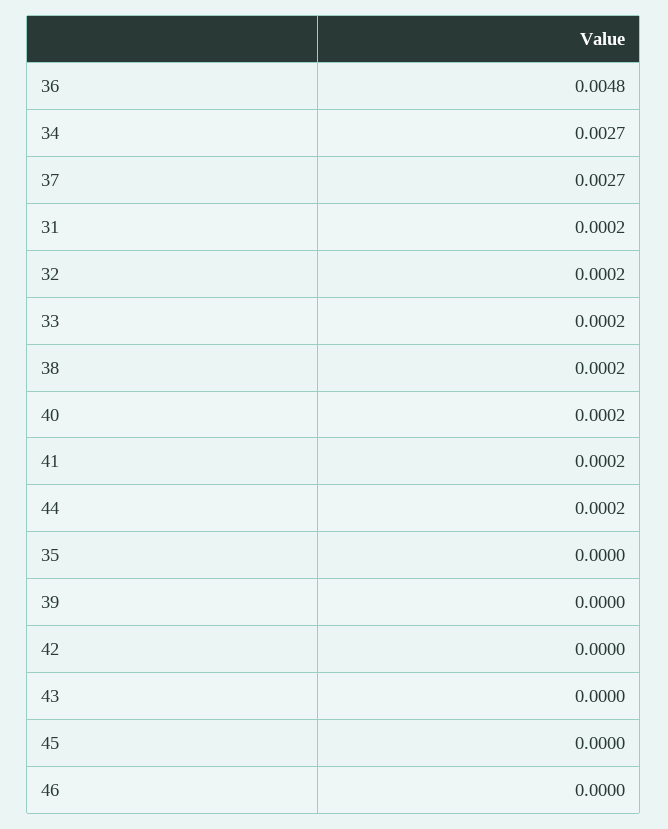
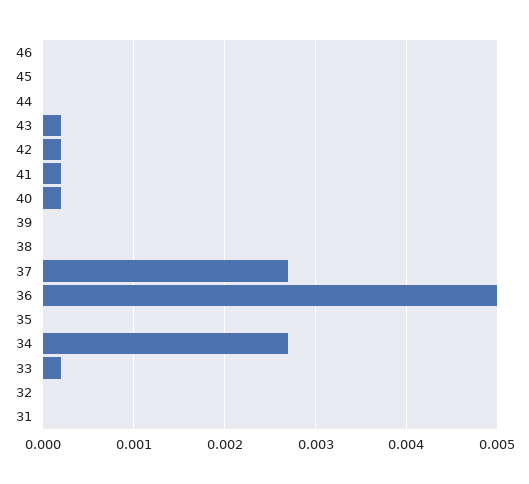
36: 0.0048 -> 0.005
31: 0.0002 -> 0
32: 0.0002 -> 0
38: 0.0002 -> 0
44: 0.0002 -> 0
42: 0 -> 0.0002
43: 0 -> 0.0002

